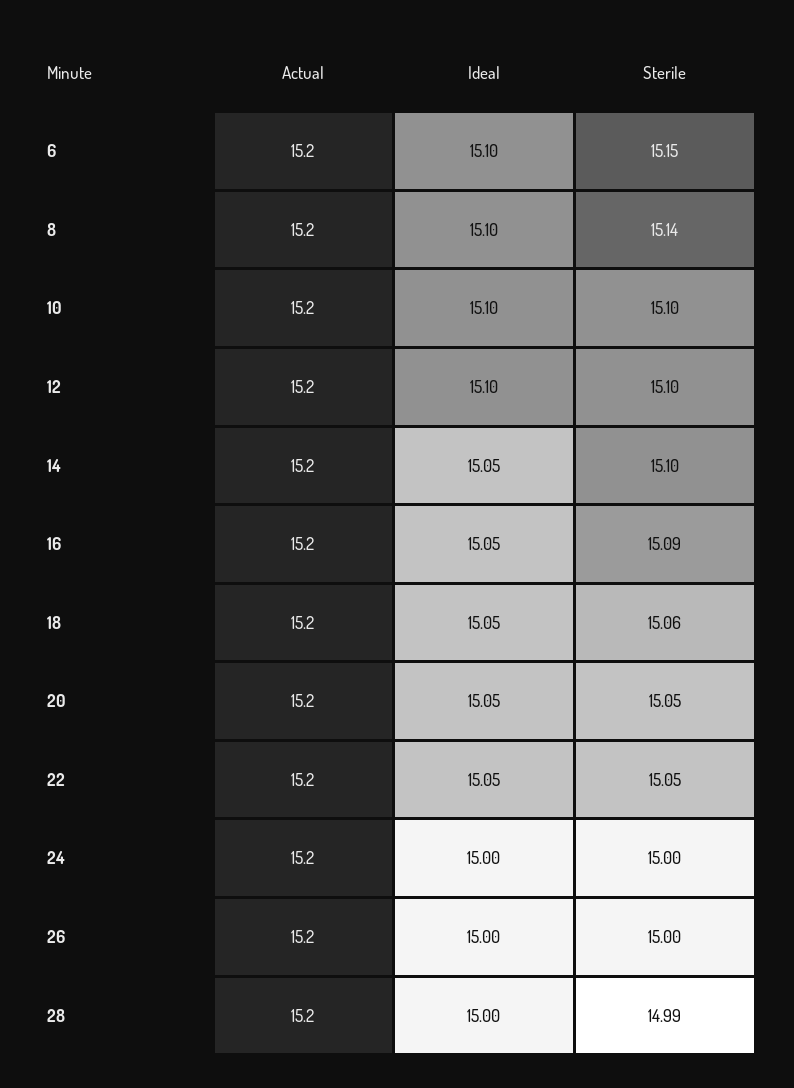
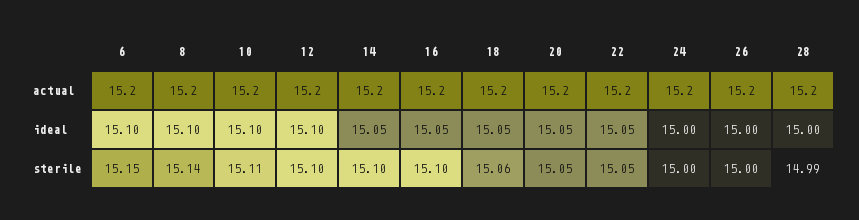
Sterile, 10: 15.1 -> 15.11
Sterile, 16: 15.09 -> 15.1

